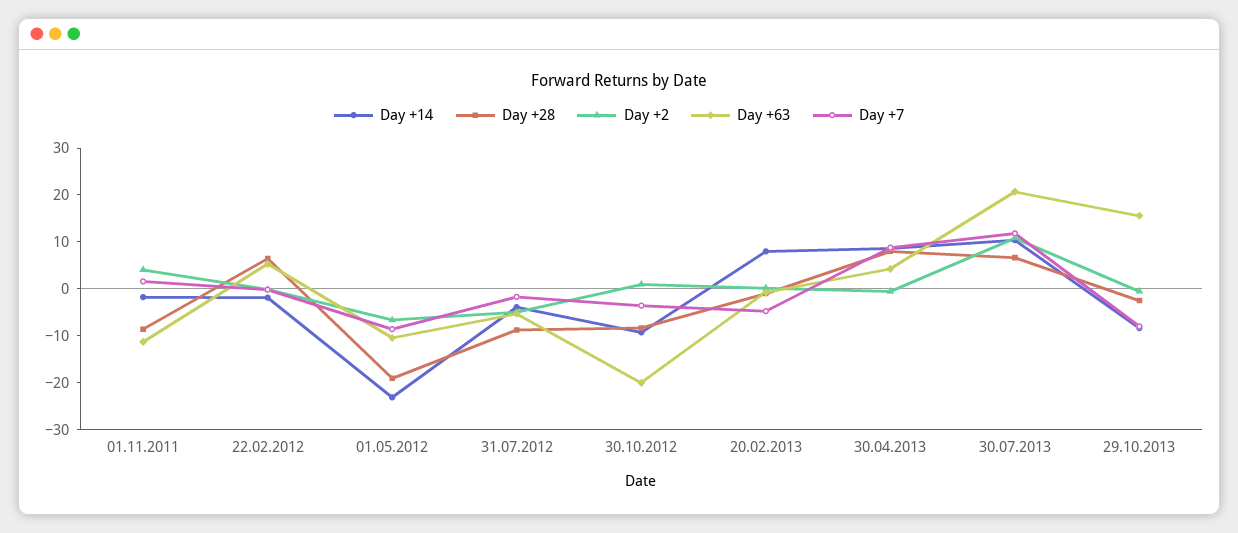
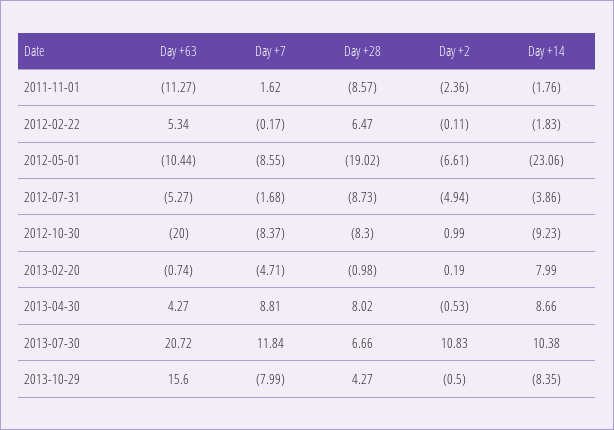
Day +2, 01.11.2011: 4 -> -2.36
Day +7, 30.10.2012: -4 -> -8.37
Day +28, 29.10.2013: -2 -> 4.27

